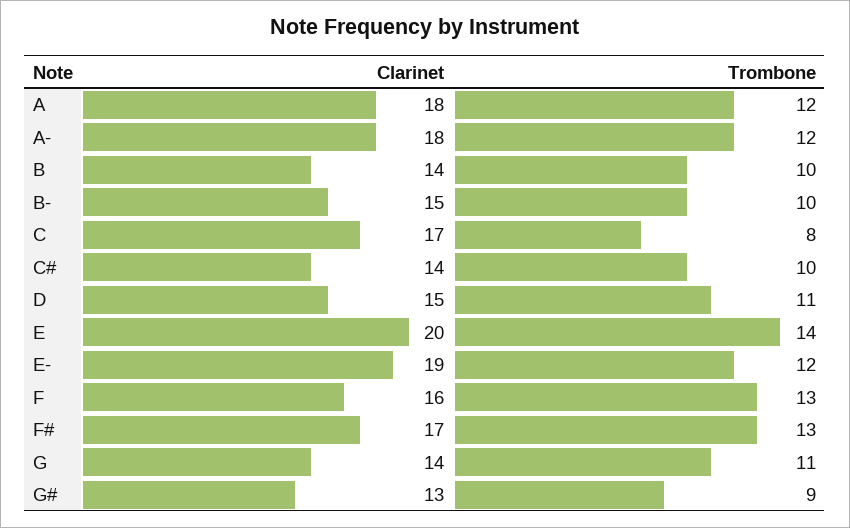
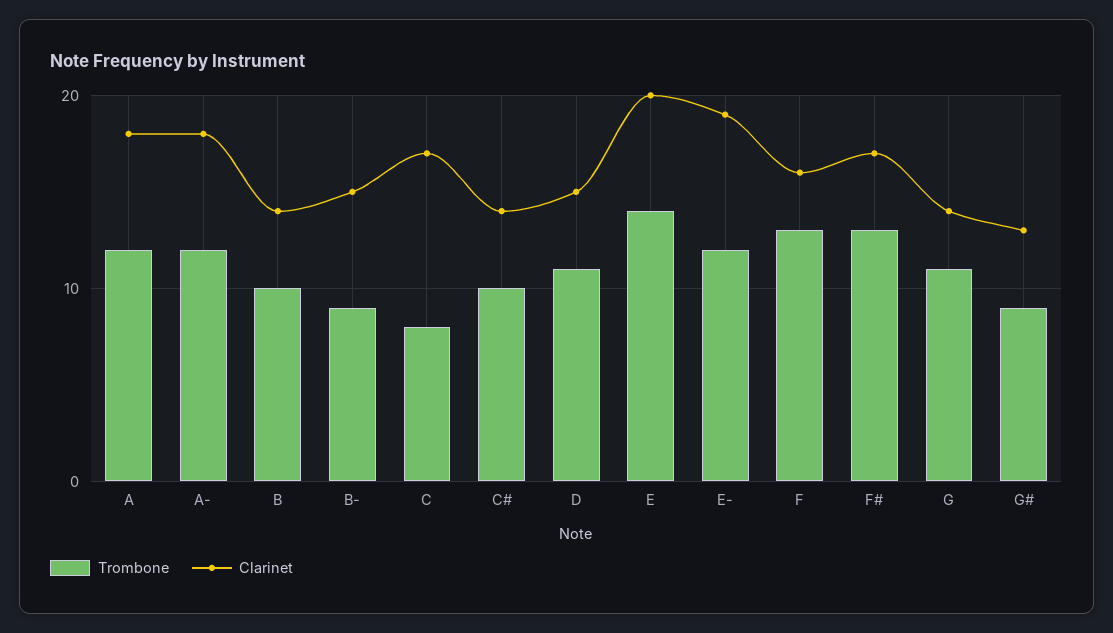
Trombone, B-: 10 -> 9

